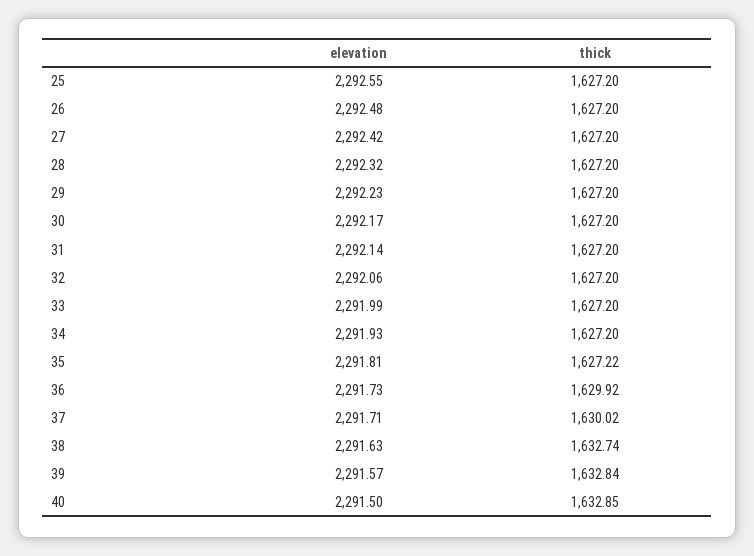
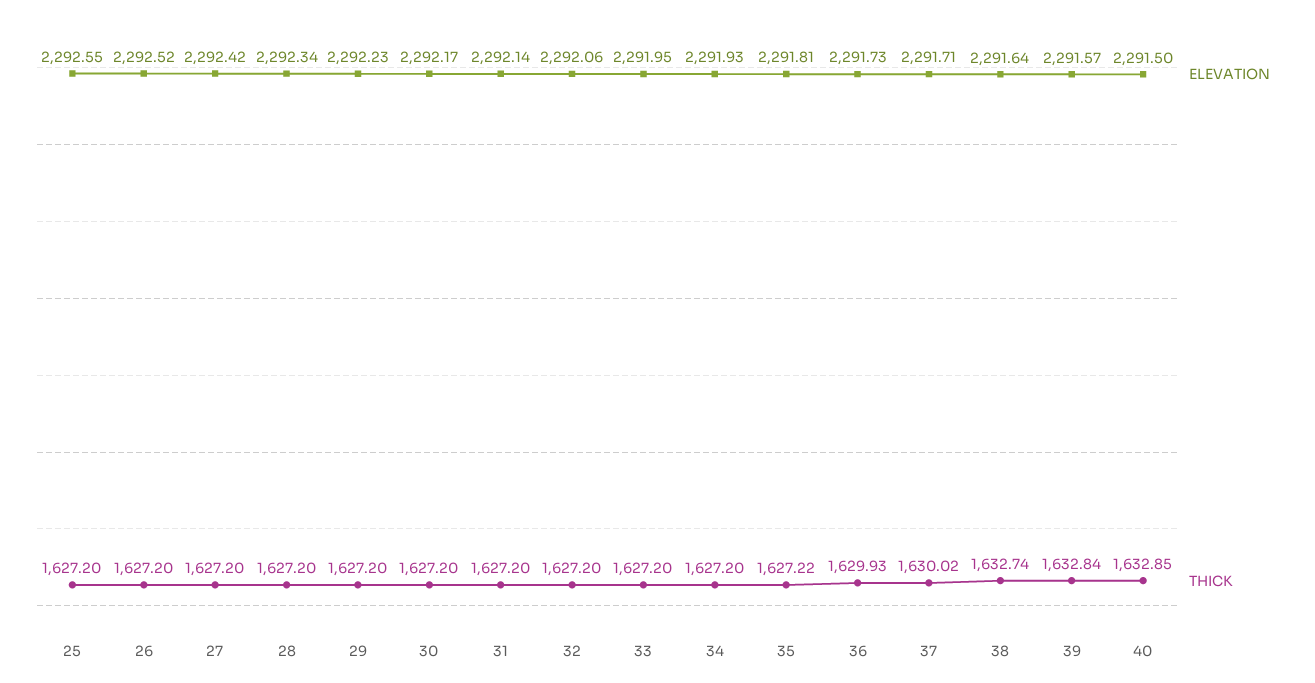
elevation, 26: 2292.48 -> 2292.52
elevation, 28: 2292.32 -> 2292.34
elevation, 33: 2291.99 -> 2291.95
thick, 36: 1629.92 -> 1629.93
elevation, 38: 2291.63 -> 2291.64

